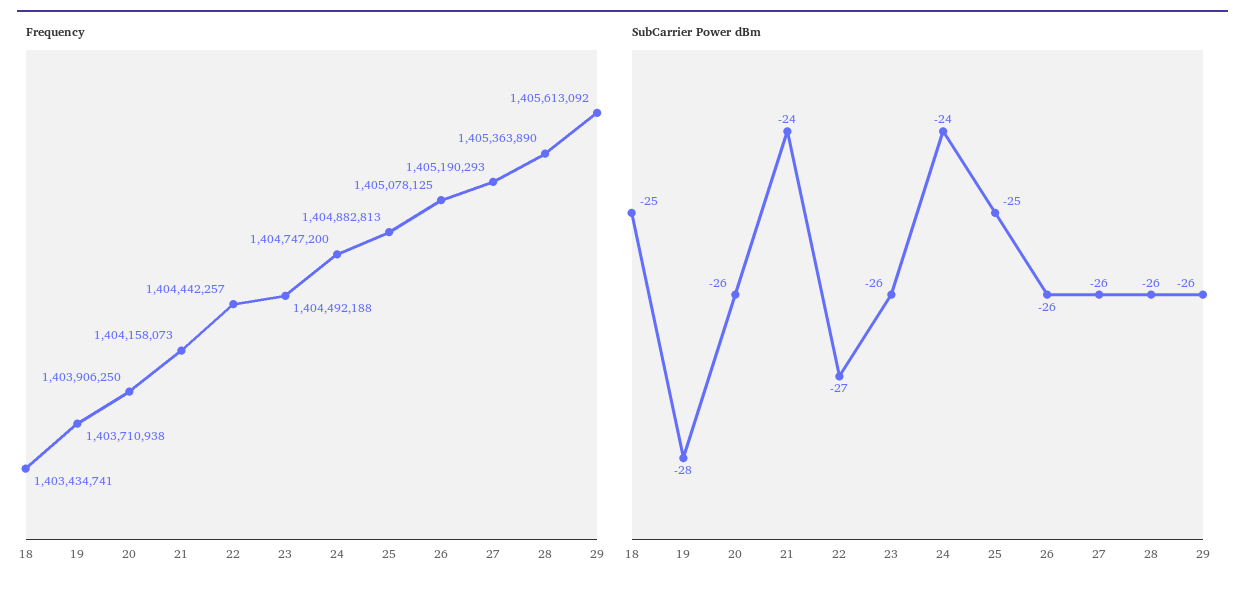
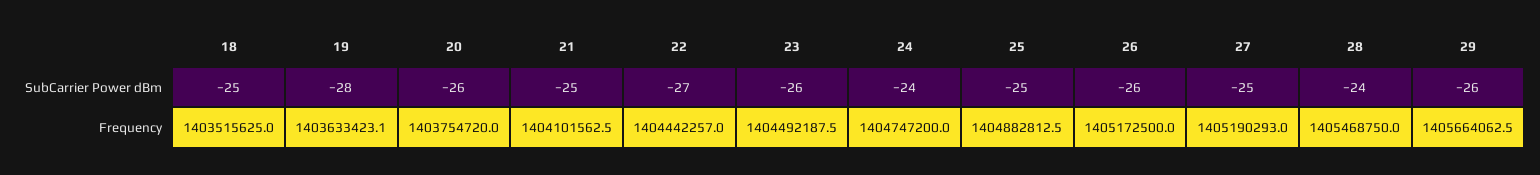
Frequency, 18: 1403434741 -> 1403515625
Frequency, 19: 1403710938 -> 1403633423.1
Frequency, 20: 1403906250 -> 1403754720
Frequency, 21: 1404158073 -> 1404101562.5
Frequency, 26: 1405078125 -> 1405172500
Frequency, 28: 1405363890 -> 1405468750
Frequency, 29: 1405613092 -> 1405664062.5
SubCarrier Power dBm, 21: -24 -> -25
SubCarrier Power dBm, 27: -26 -> -25
SubCarrier Power dBm, 28: -26 -> -24

